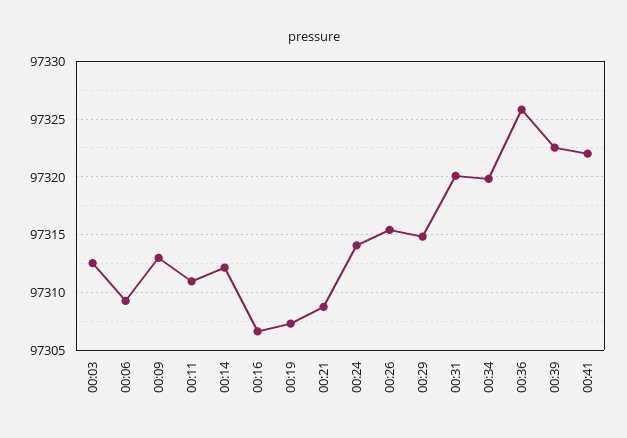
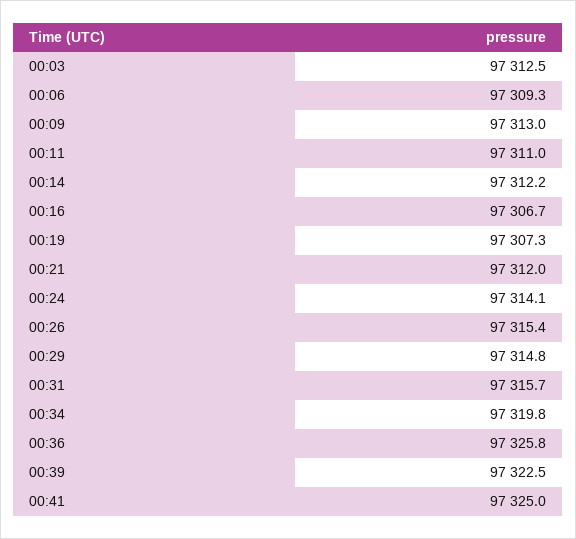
00:21: 97309 -> 97312
00:31: 97320 -> 97315.7
00:41: 97322 -> 97325

